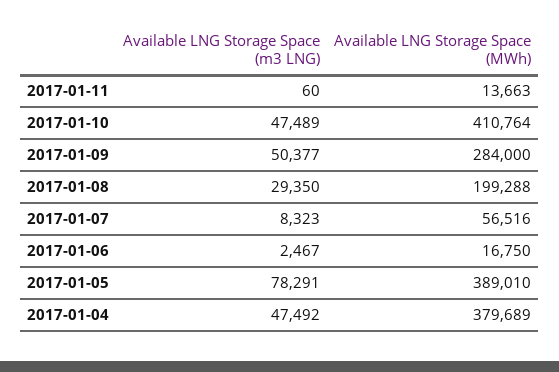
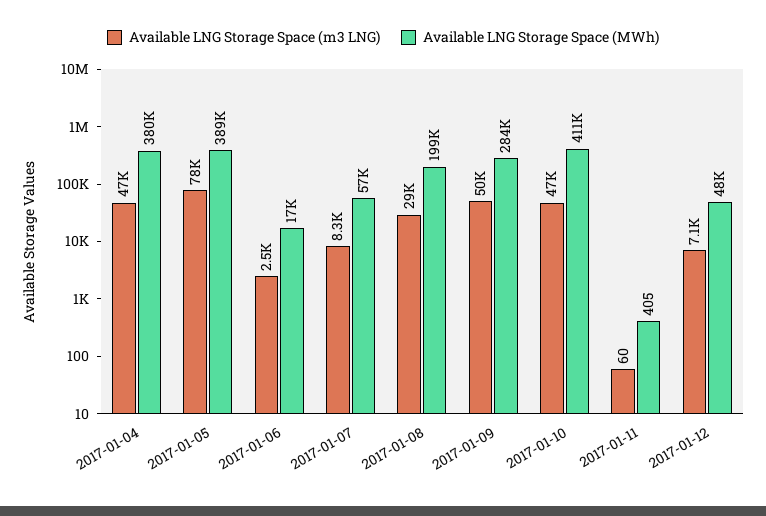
Available LNG Storage Space (MWh), 2017-01-11: 13663 -> 405
Available LNG Storage Space (m3 LNG), 2017-01-12: none -> 7100
Available LNG Storage Space (MWh), 2017-01-12: none -> 48000

